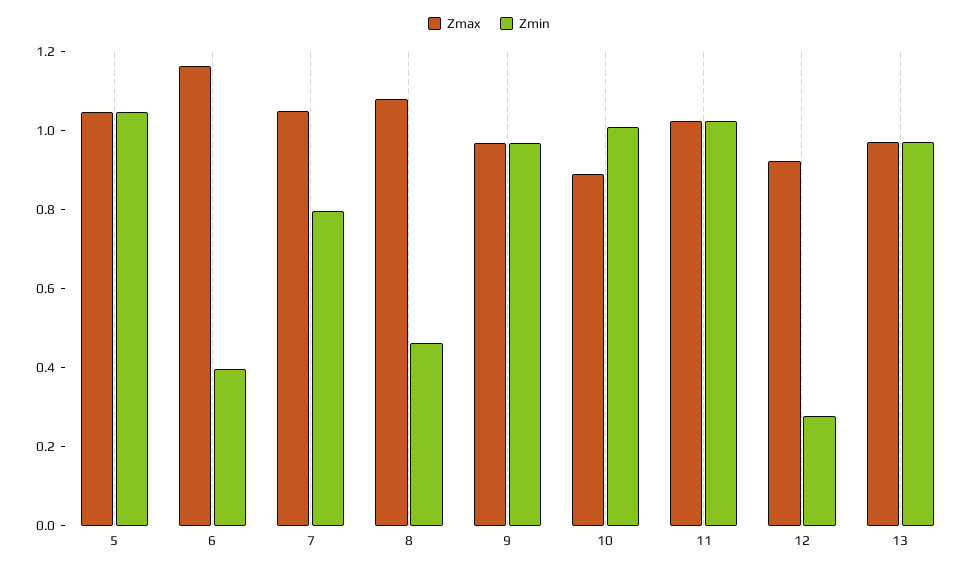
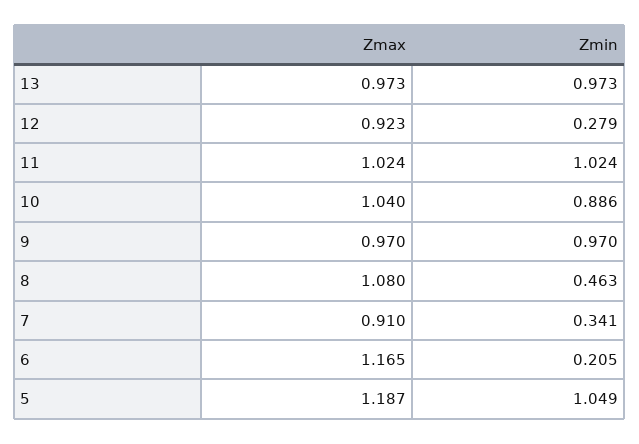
Zmax, 5: 1.05 -> 1.187
Zmin, 6: 0.4 -> 0.205
Zmax, 7: 1.05 -> 0.91
Zmin, 7: 0.8 -> 0.341
Zmax, 10: 0.9 -> 1.04
Zmin, 10: 1 -> 0.886

